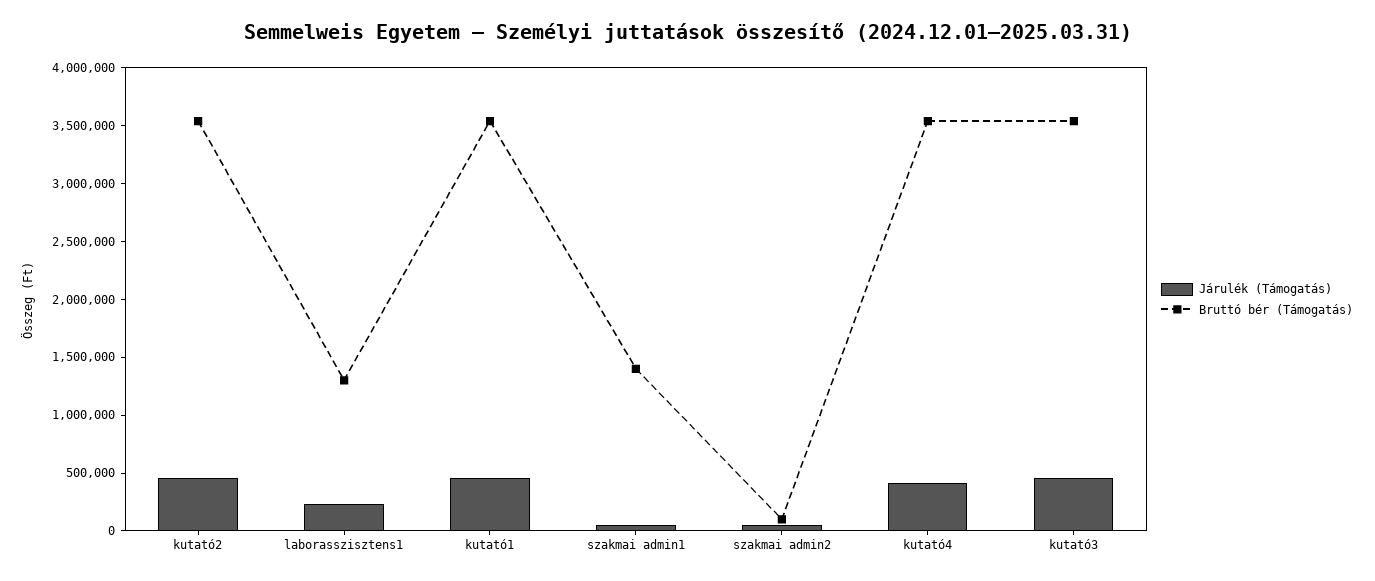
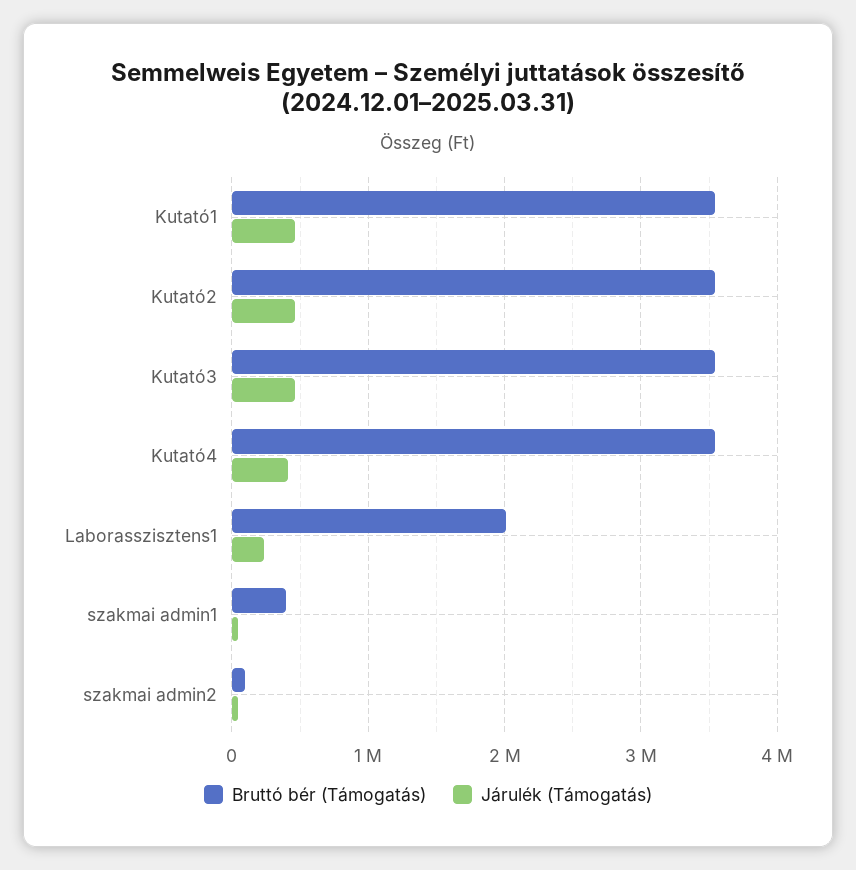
Bruttó bér (Támogatás), laborasszisztens1: 1300000 -> 2000000
Bruttó bér (Támogatás), szakmai admin1: 1400000 -> 400000

